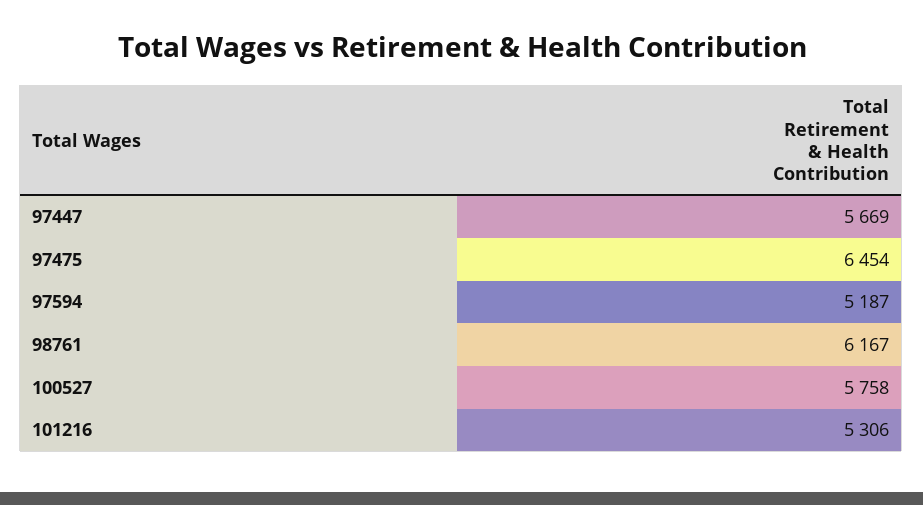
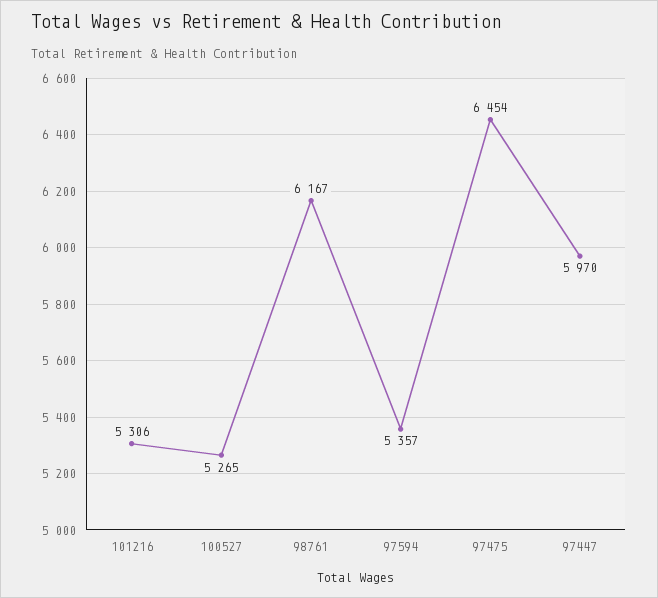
97447: 5669 -> 5970
97594: 5187 -> 5357
100527: 5758 -> 5265

